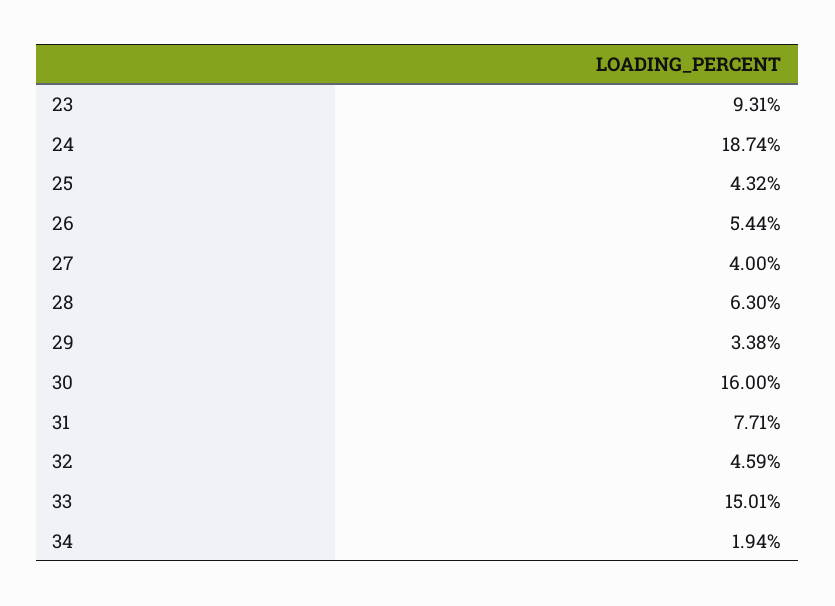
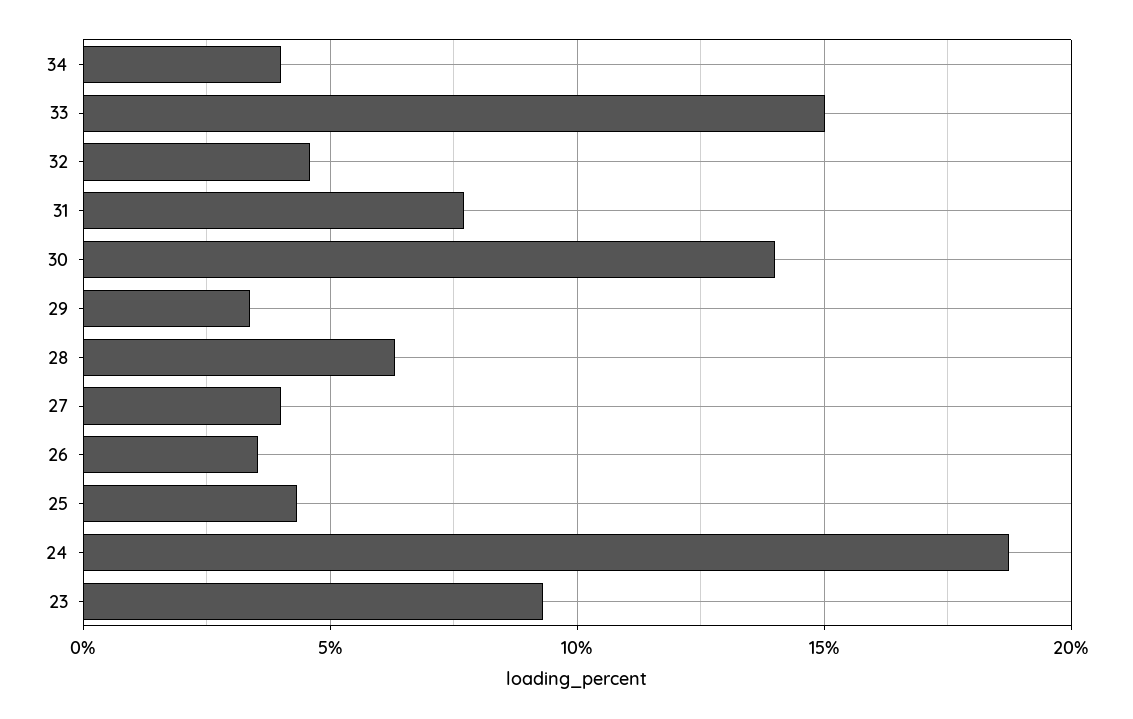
26: 5.44 -> 3.5
30: 16 -> 14
34: 1.94 -> 4

